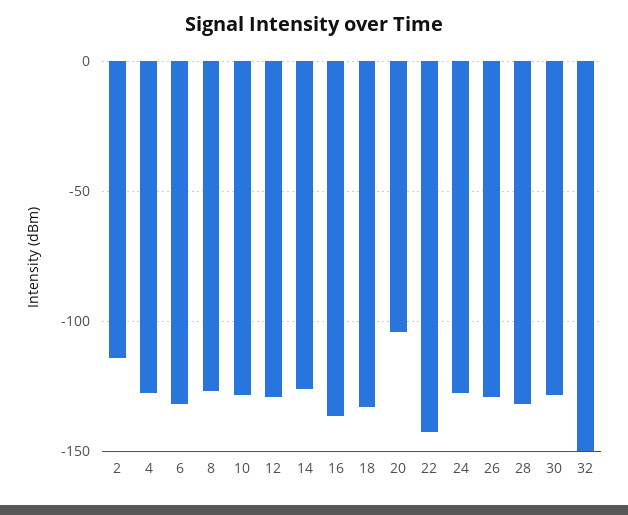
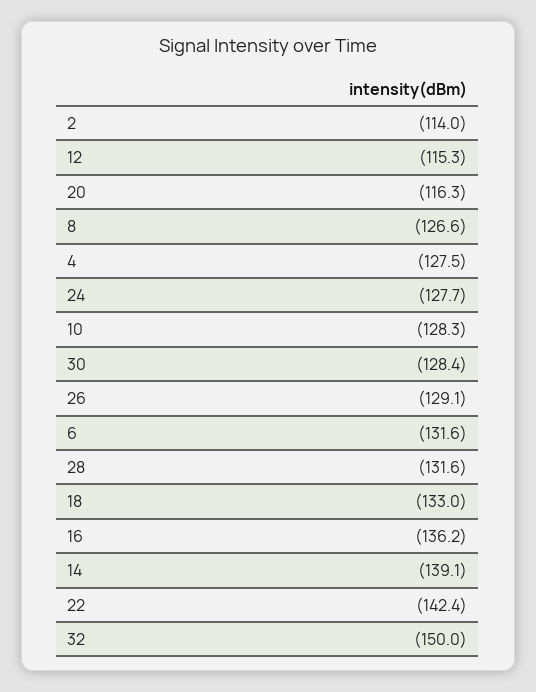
12: -130 -> -115.3
14: -125 -> -139.1
20: -105 -> -116.3

